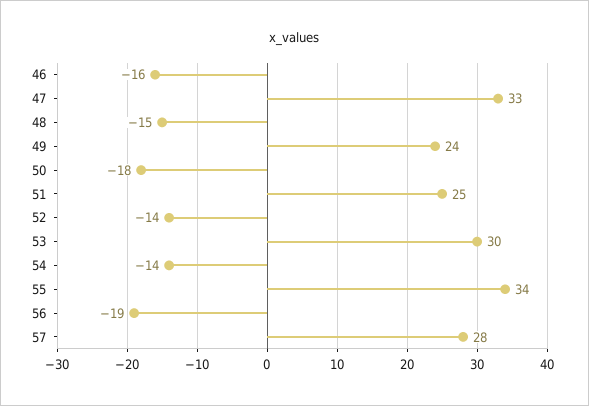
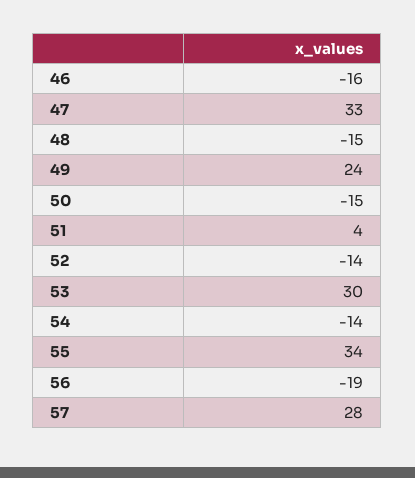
50: -18 -> -15
51: 25 -> 4

